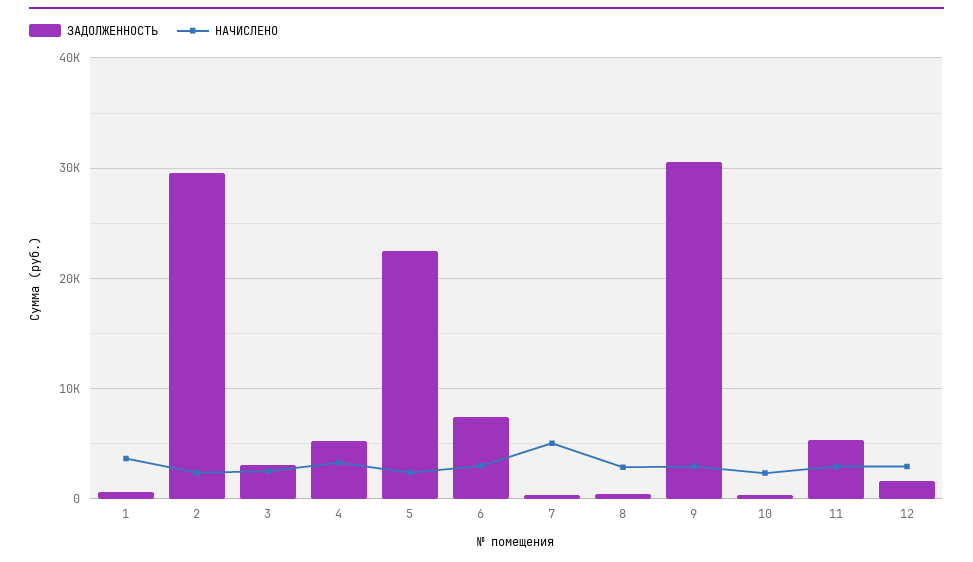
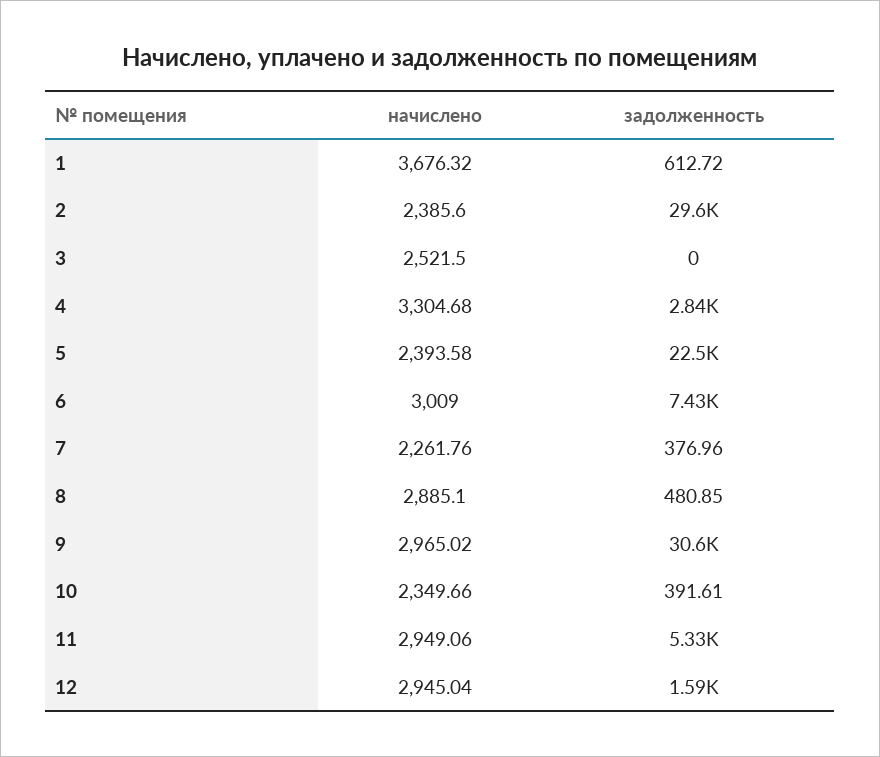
ЗАДОЛЖЕННОСТЬ, 3: 3000 -> 0
ЗАДОЛЖЕННОСТЬ, 4: 5000 -> 2840
НАЧИСЛЕНО, 7: 5000 -> 2261.76

